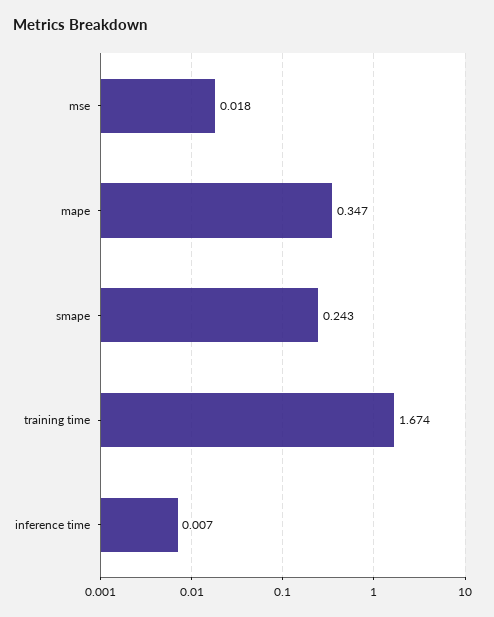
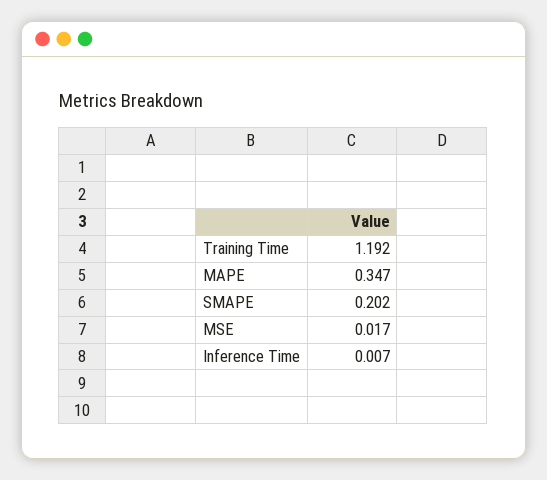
mse: 0.018 -> 0.017
smape: 0.243 -> 0.202
training time: 1.674 -> 1.192

